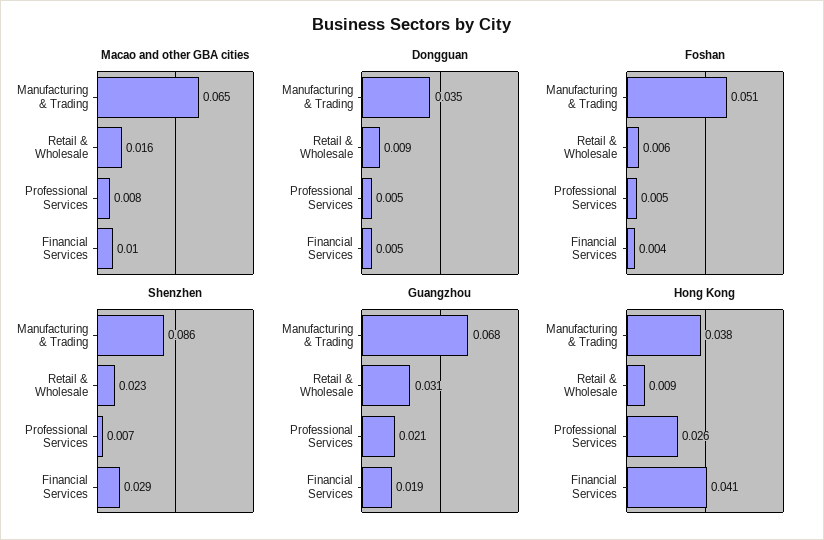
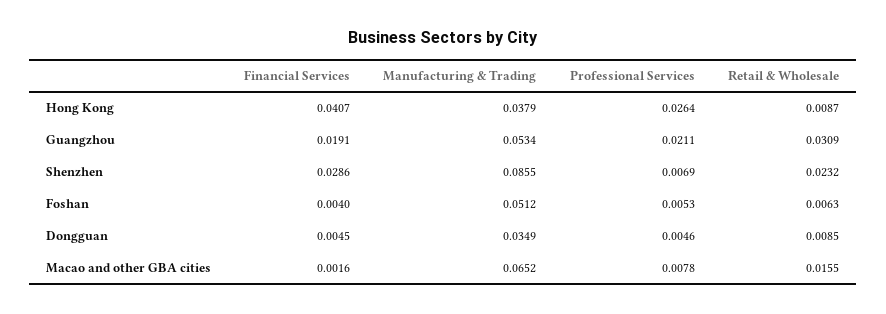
Macao and other GBA cities, Financial Services: 0.01 -> 0.0016
Guangzhou, Manufacturing & Trading: 0.068 -> 0.0534

